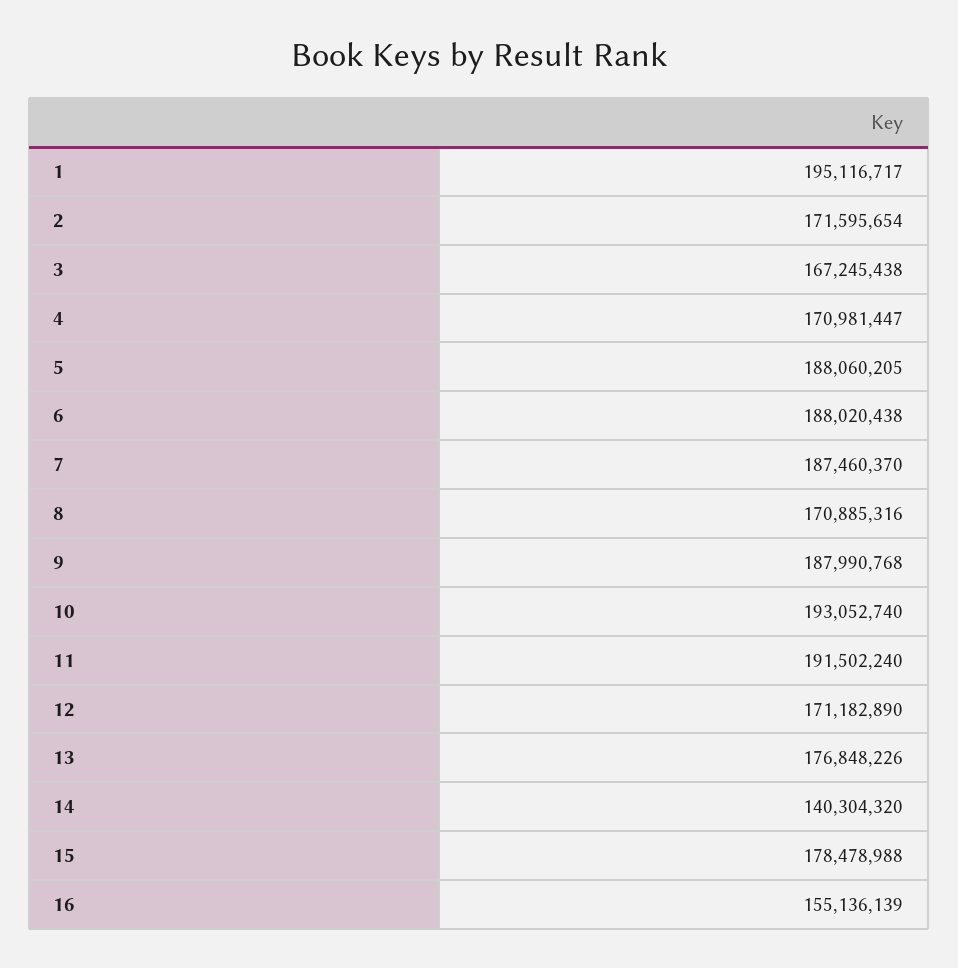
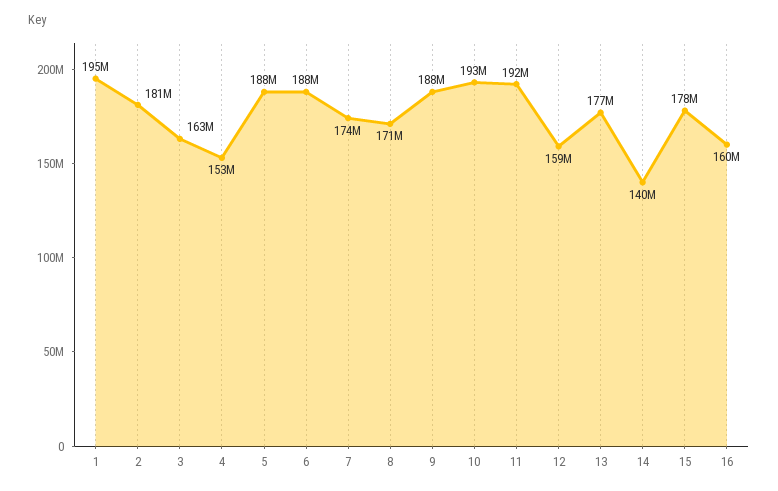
2: 171595654 -> 181000000
3: 167245438 -> 163000000
4: 170981447 -> 153000000
7: 187460370 -> 174000000
12: 171182890 -> 159000000
16: 155136139 -> 160000000

